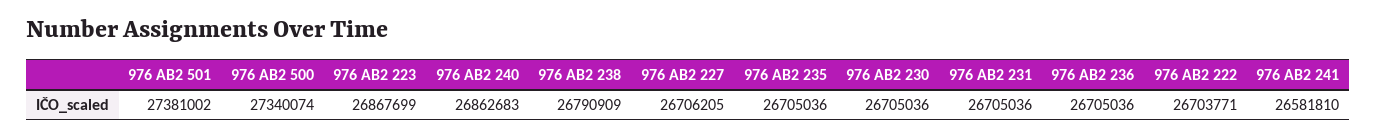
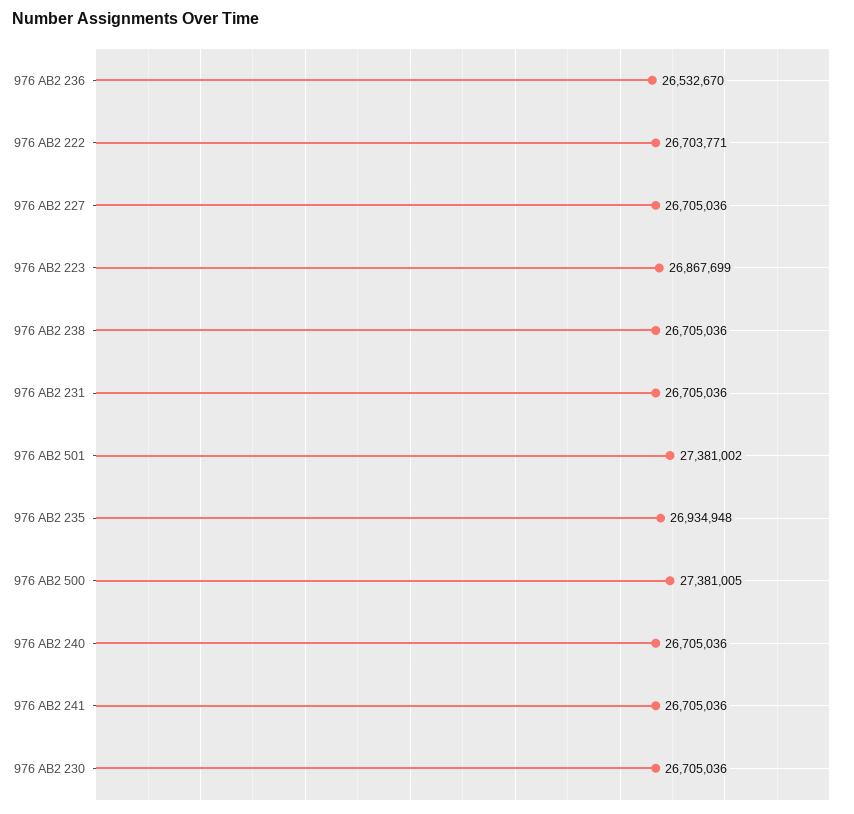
976 AB2 500: 27340074 -> 27381005
976 AB2 240: 26862683 -> 26705036
976 AB2 238: 26790909 -> 26705036
976 AB2 227: 26706205 -> 26705036
976 AB2 235: 26705036 -> 26934948
976 AB2 236: 26705036 -> 26532670
976 AB2 241: 26581810 -> 26705036

